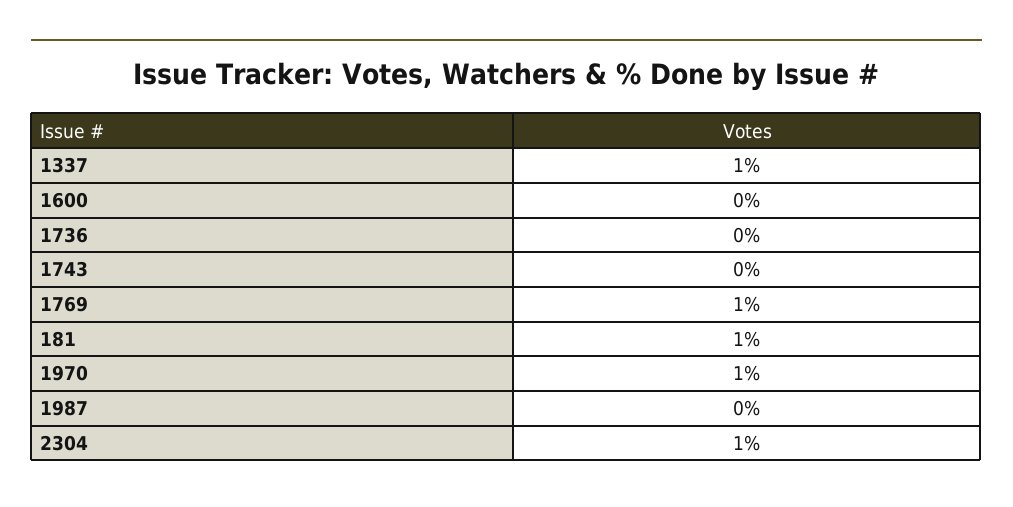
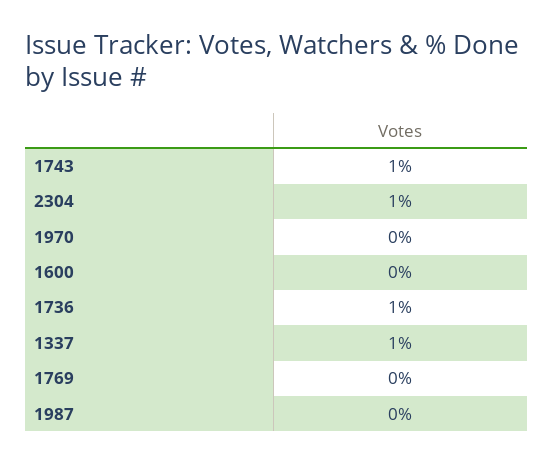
1736: 0 -> 1
1743: 0 -> 1
1769: 1 -> 0
181: 1 -> none
1970: 1 -> 0

